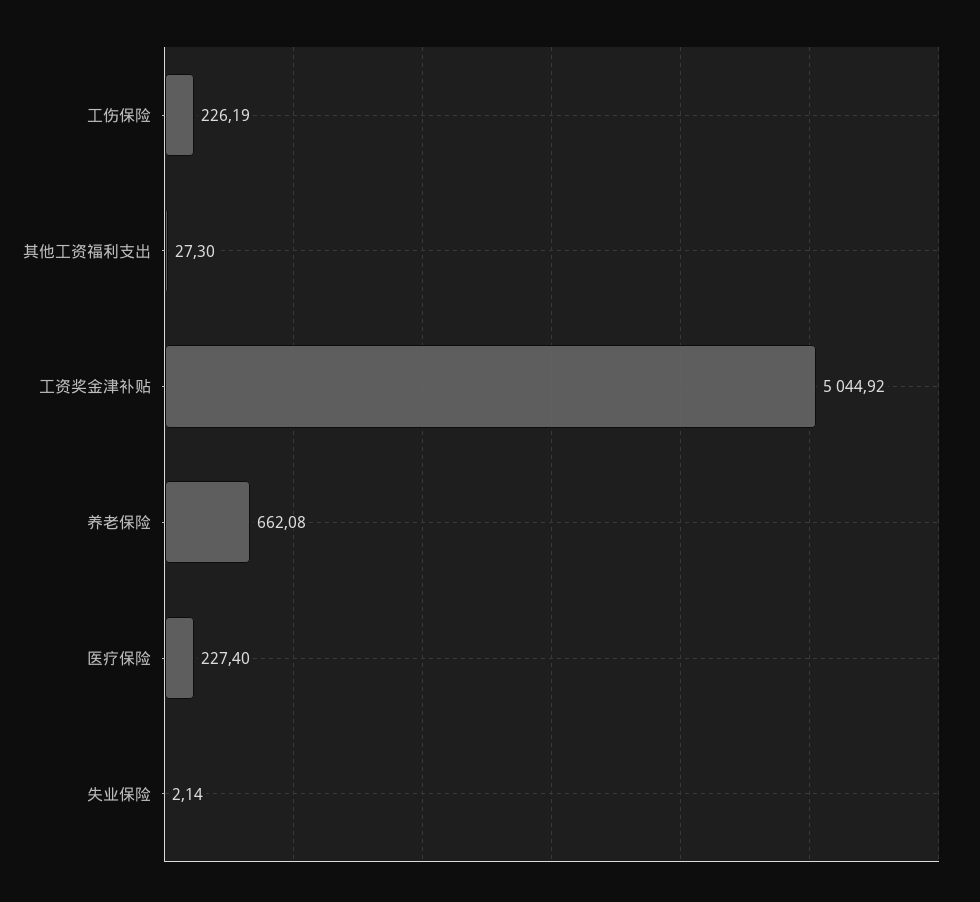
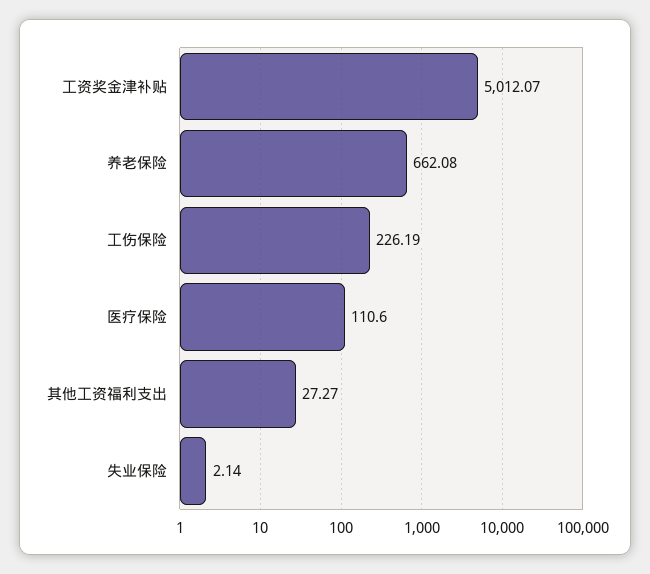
其他工资福利支出: 27.3 -> 27.27
工资奖金津补贴: 5044.92 -> 5012.07
医疗保险: 227.4 -> 110.6

